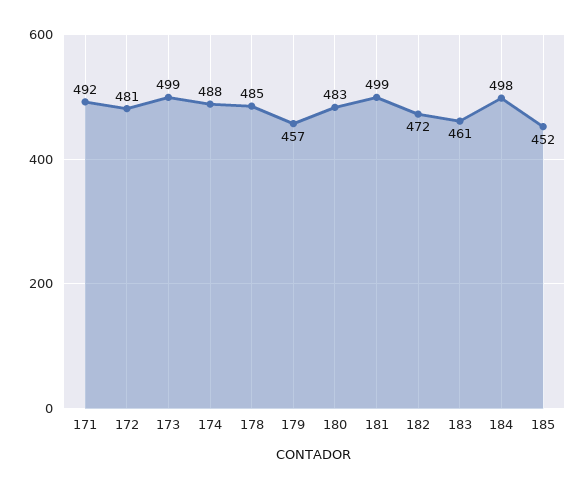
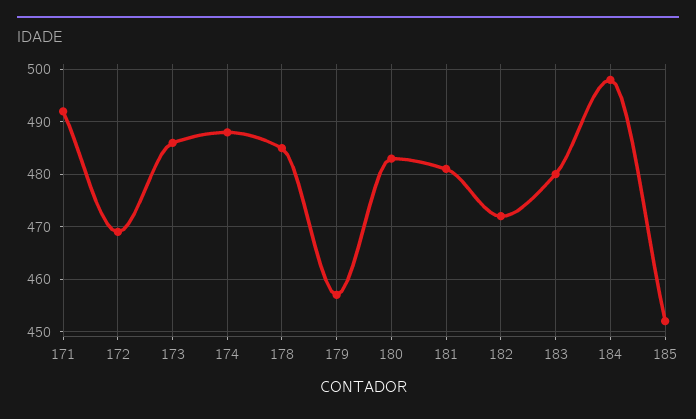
172: 481 -> 470
173: 499 -> 485
181: 499 -> 480
183: 461 -> 480

